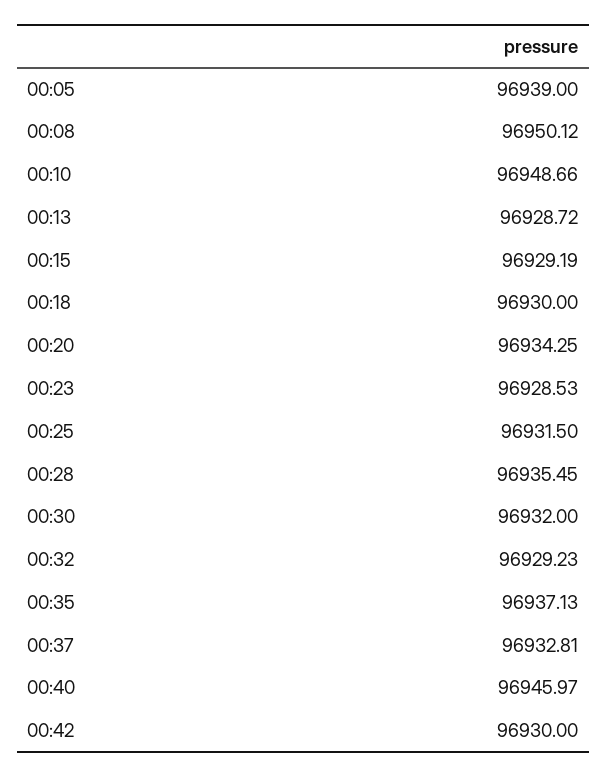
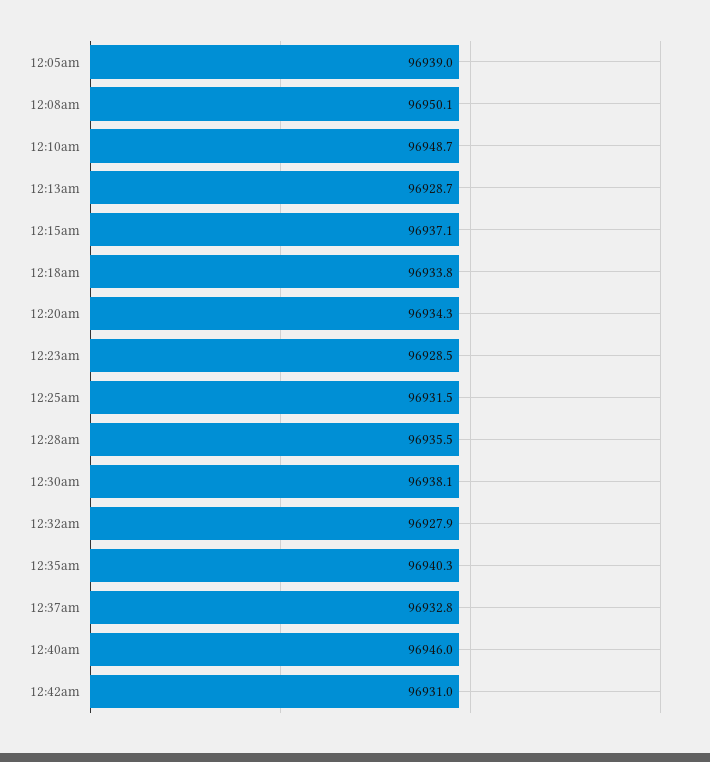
00:15: 96929.19 -> 96937.1
00:18: 96930 -> 96933.8
00:30: 96932 -> 96938.1
00:32: 96929.23 -> 96927.9
00:35: 96937.13 -> 96940.3
00:42: 96930 -> 96931

